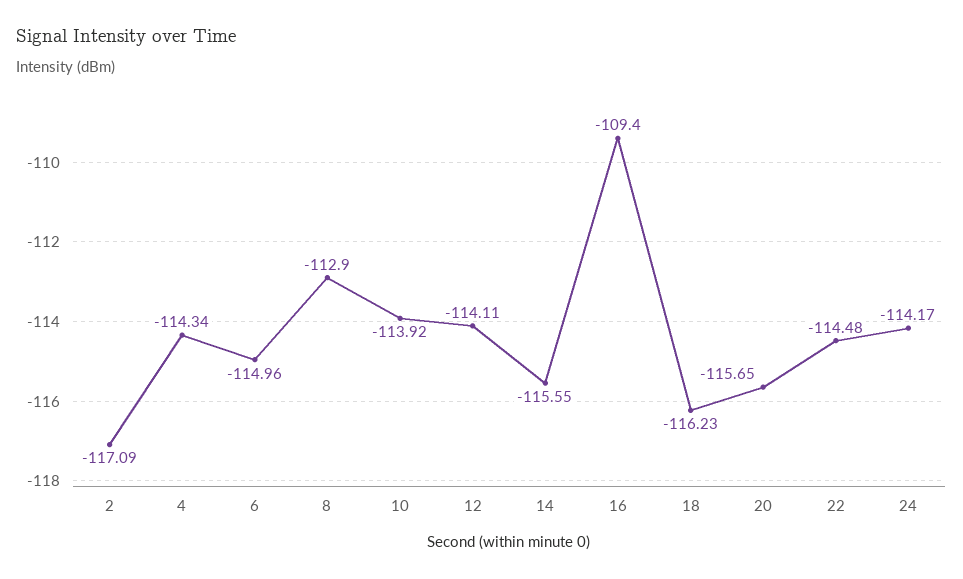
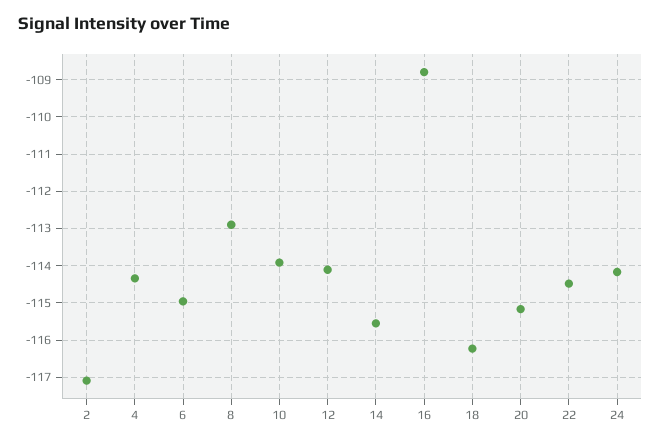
16: -109.4 -> -108.8
20: -115.65 -> -115.2

